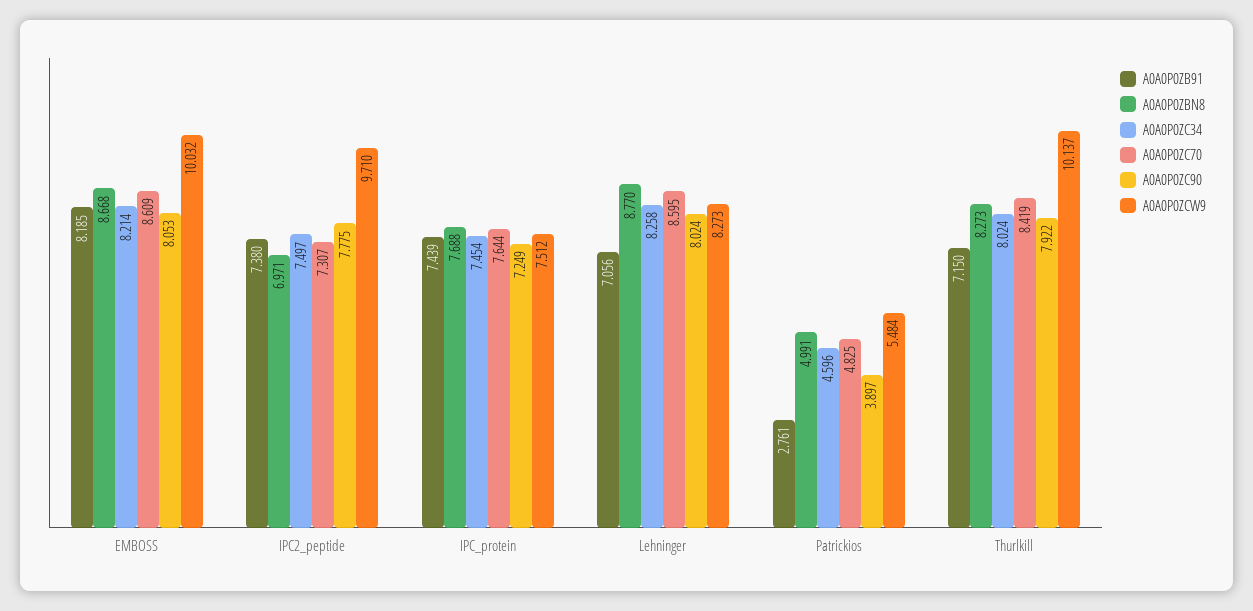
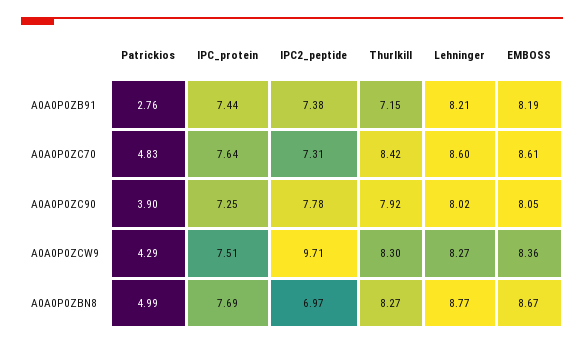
A0A0P0ZC34, EMBOSS: 8.214 -> none
A0A0P0ZCW9, EMBOSS: 10.032 -> 8.36
A0A0P0ZC34, IPC2_peptide: 7.497 -> none
A0A0P0ZC34, IPC_protein: 7.454 -> none
A0A0P0ZB91, Lehninger: 7.056 -> 8.21
A0A0P0ZC34, Lehninger: 8.258 -> none
A0A0P0ZC34, Patrickios: 4.596 -> none
A0A0P0ZCW9, Patrickios: 5.484 -> 4.29
A0A0P0ZC34, Thurlkill: 8.024 -> none
A0A0P0ZCW9, Thurlkill: 10.137 -> 8.3

